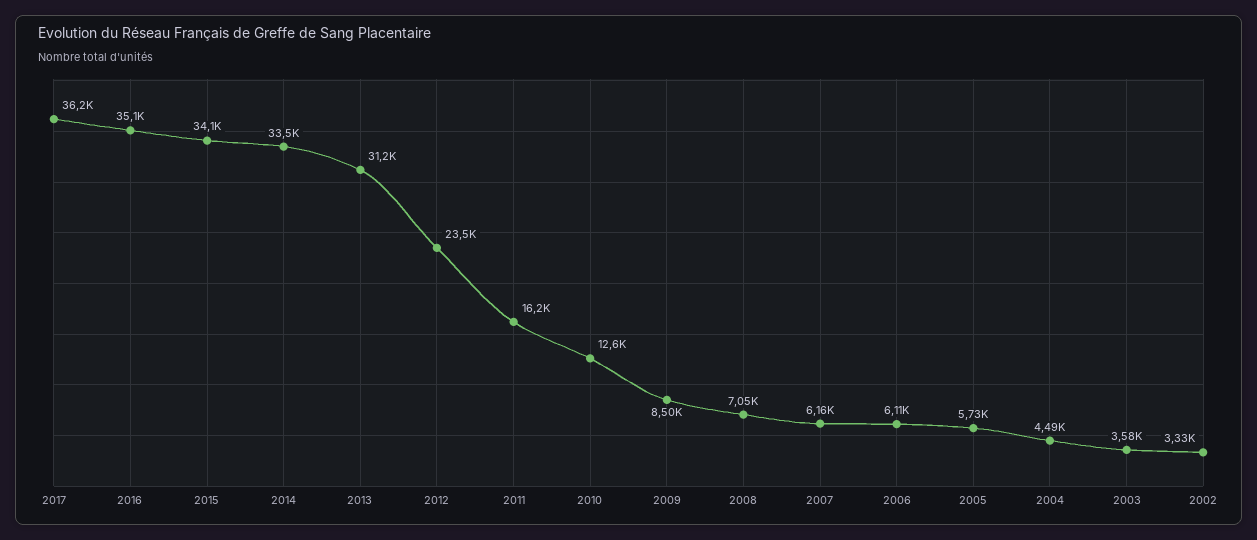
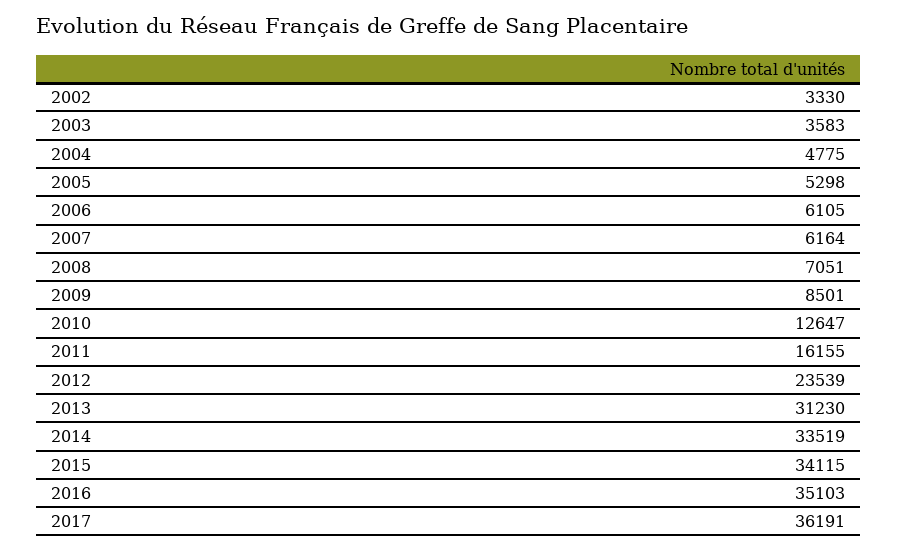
2005: 5730 -> 5298
2004: 4490 -> 4775

